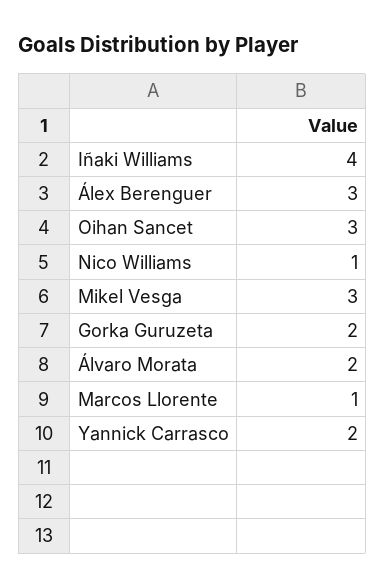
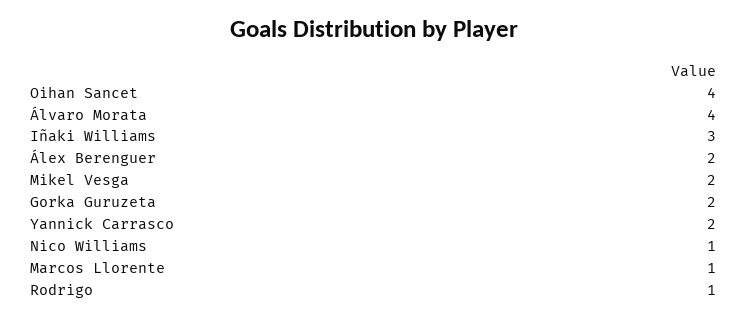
Iñaki Williams: 4 -> 3
Álex Berenguer: 3 -> 2
Oihan Sancet: 3 -> 4
Mikel Vesga: 3 -> 2
Álvaro Morata: 2 -> 4
Rodrigo: none -> 1

